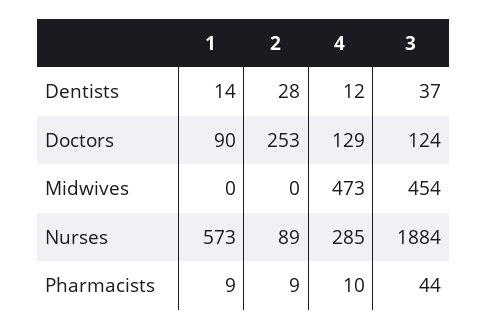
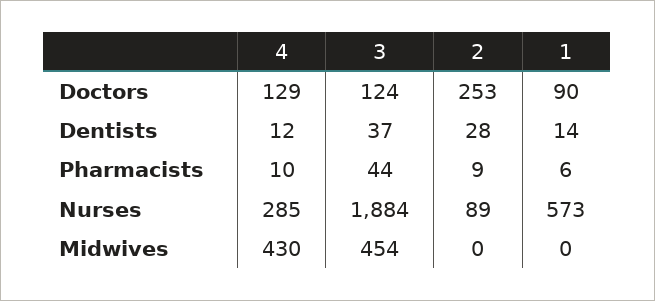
4, Midwives: 473 -> 430
1, Pharmacists: 9 -> 6

